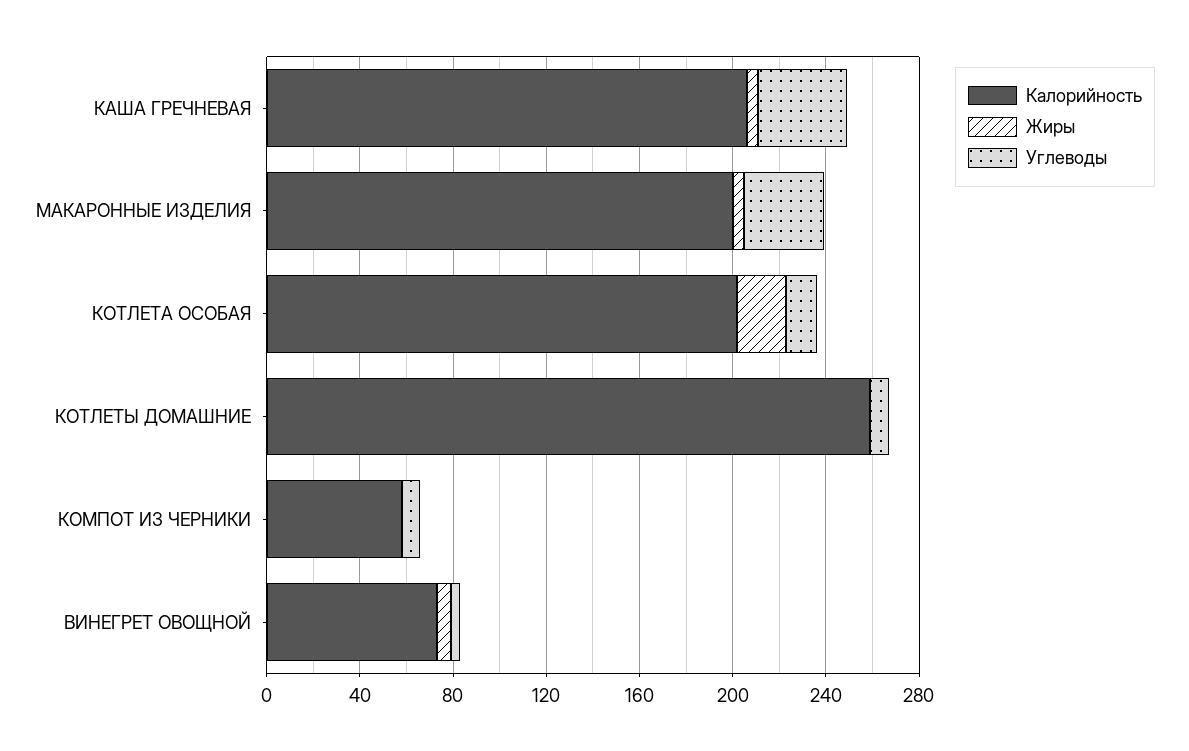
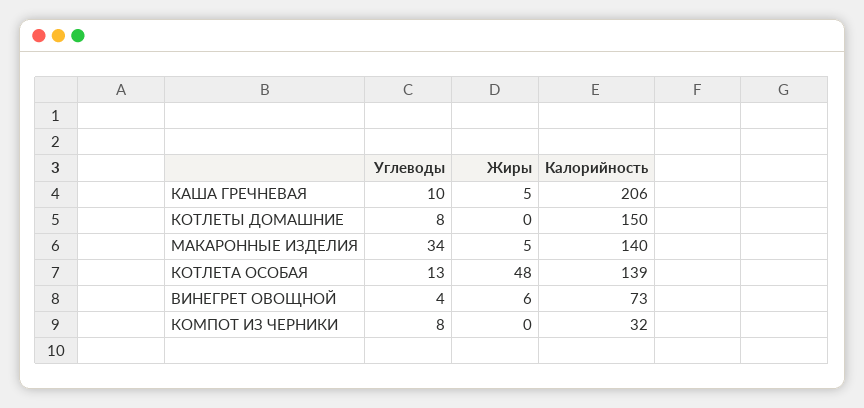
Углеводы, КАША ГРЕЧНЕВАЯ: 40 -> 10
Калорийность, МАКАРОННЫЕ ИЗДЕЛИЯ: 200 -> 140
Калорийность, КОТЛЕТА ОСОБАЯ: 200 -> 139
Жиры, КОТЛЕТА ОСОБАЯ: 20 -> 48
Калорийность, КОТЛЕТЫ ДОМАШНИЕ: 260 -> 150
Калорийность, КОМПОТ ИЗ ЧЕРНИКИ: 60 -> 32

